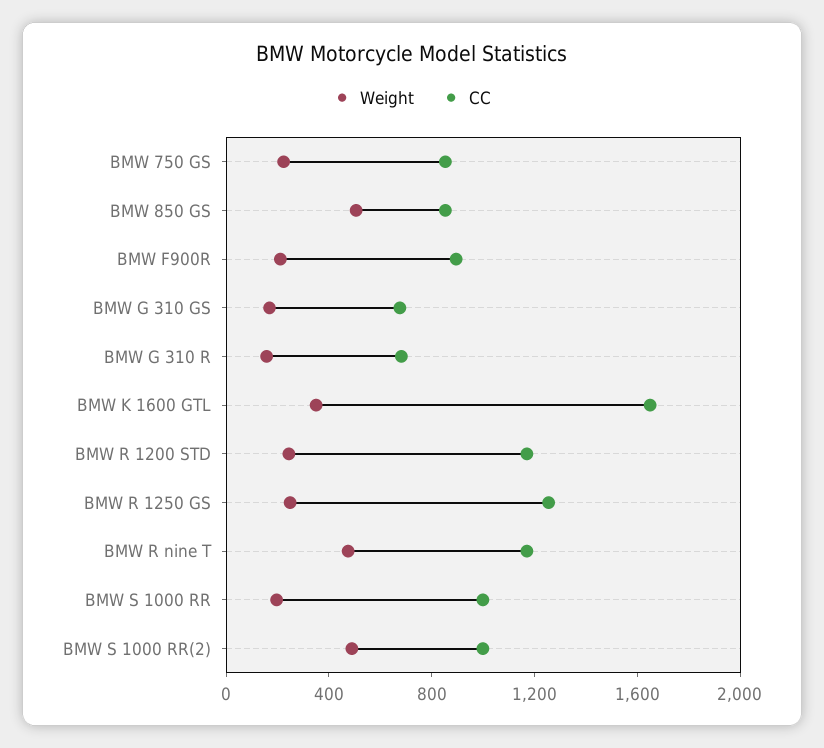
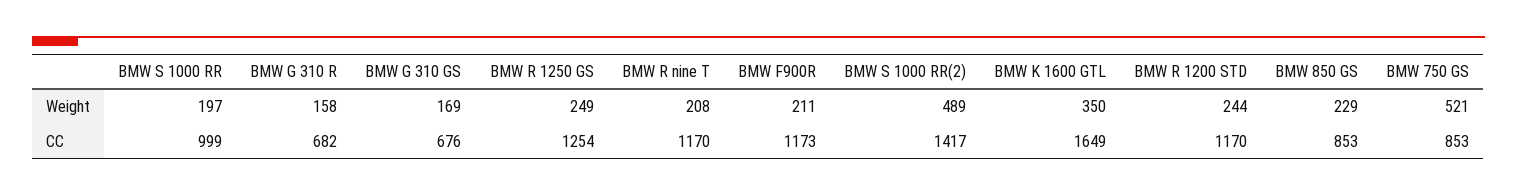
Weight, BMW 750 GS: 200 -> 521
Weight, BMW 850 GS: 500 -> 229
CC, BMW F900R: 900 -> 1173
Weight, BMW R nine T: 500 -> 208
CC, BMW S 1000 RR(2): 1000 -> 1417

